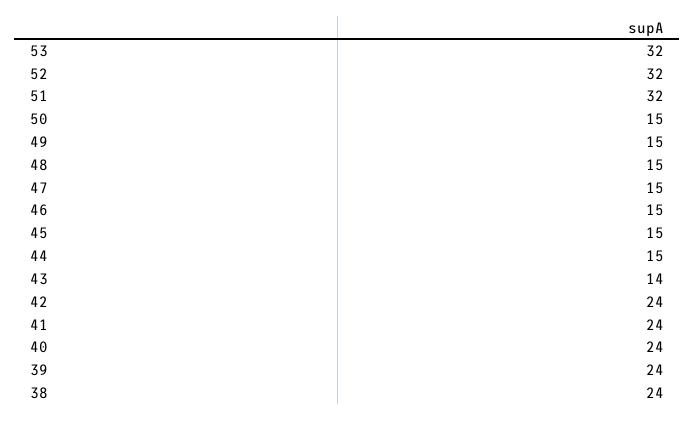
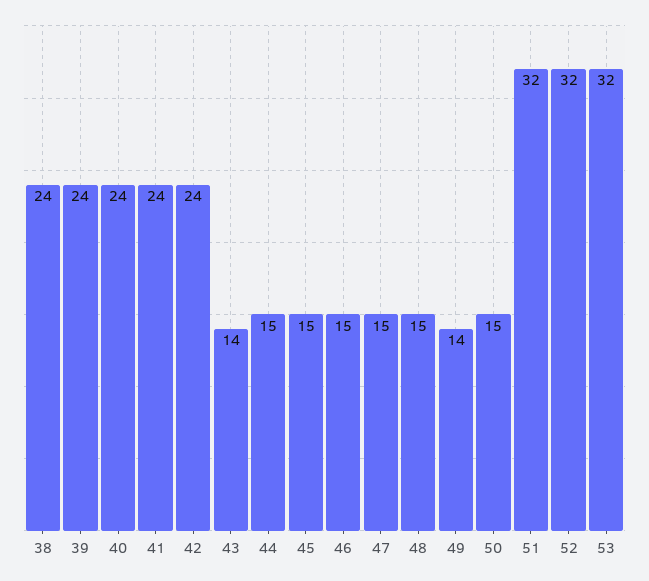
49: 15 -> 14

